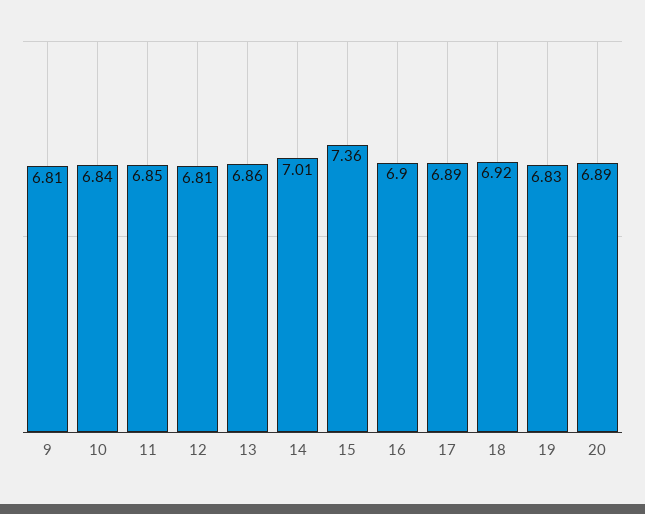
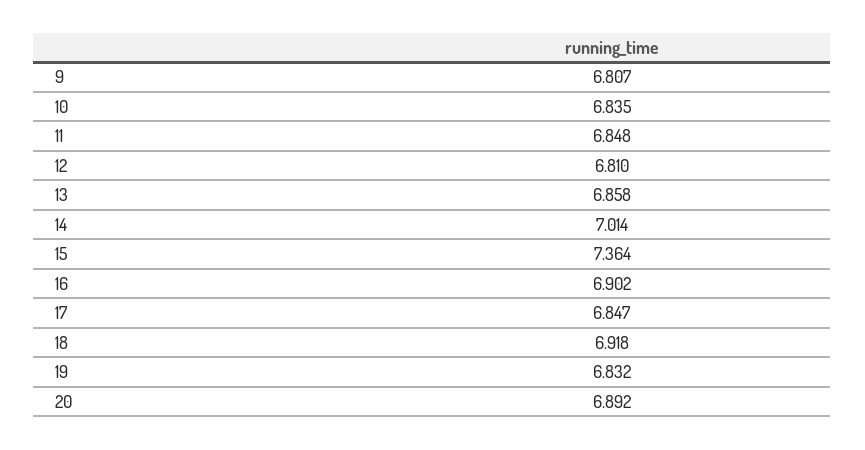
17: 6.89 -> 6.847

